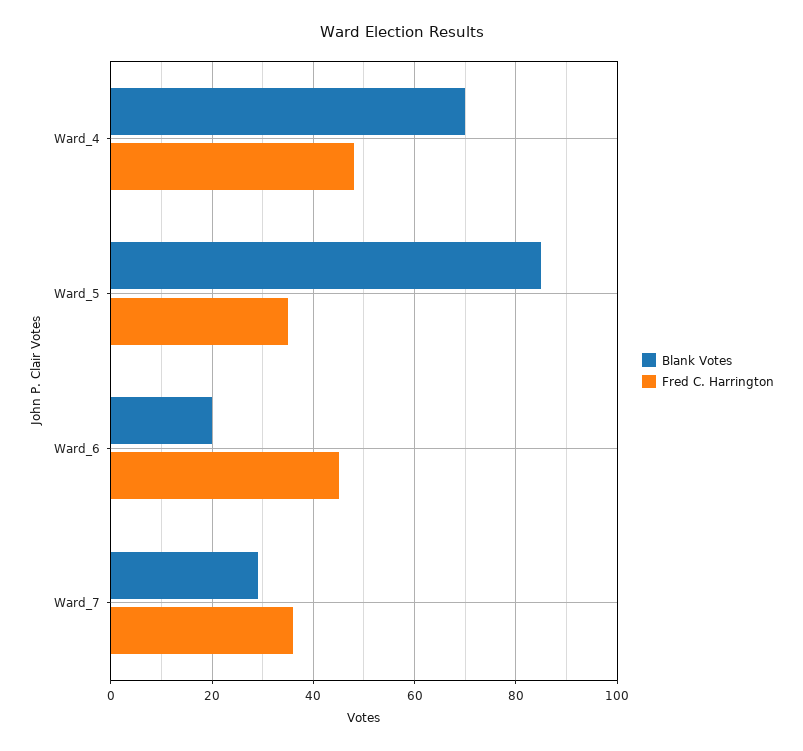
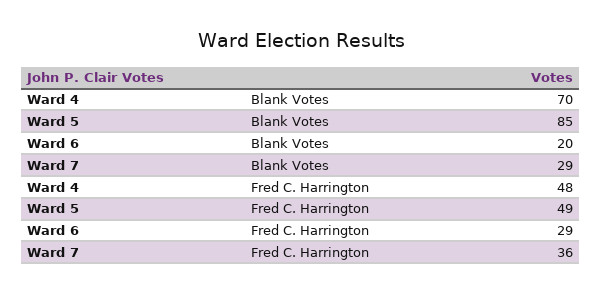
Fred C. Harrington, Ward_5: 35 -> 49
Fred C. Harrington, Ward_6: 45 -> 29

